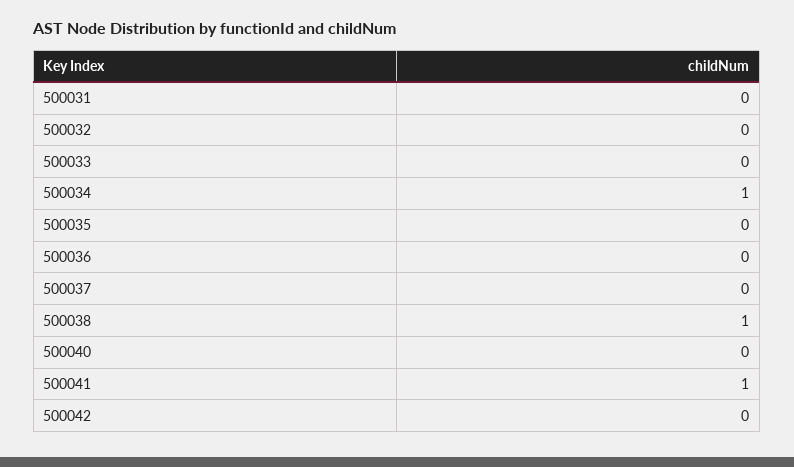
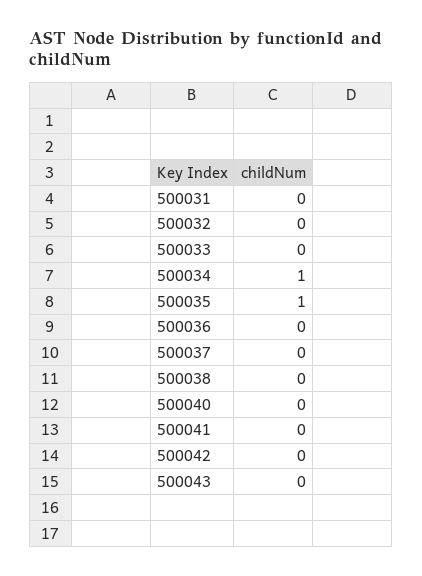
500035: 0 -> 1
500038: 1 -> 0
500041: 1 -> 0
500043: none -> 0

